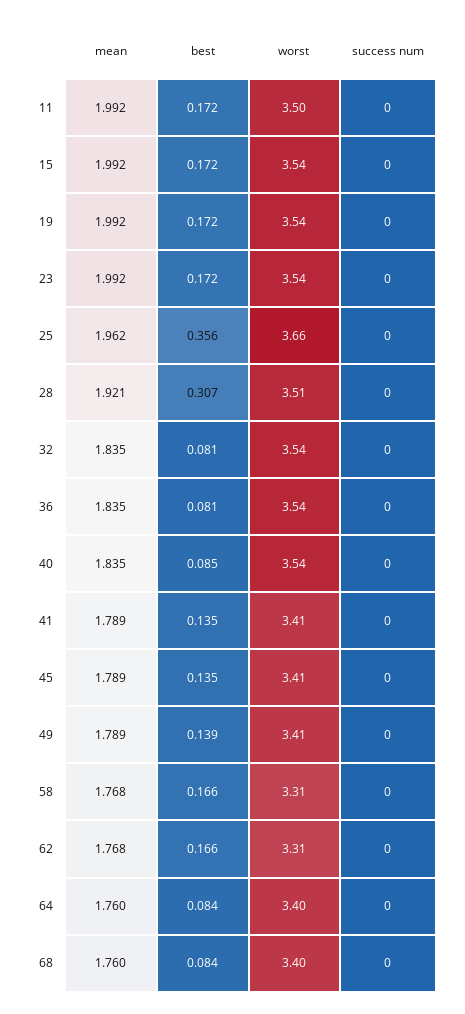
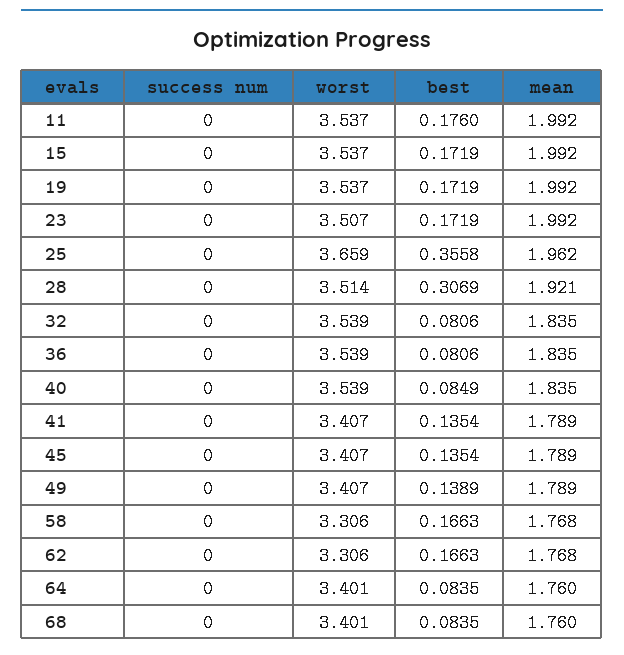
best, 11: 0.172 -> 0.176
worst, 11: 3.5 -> 3.537
worst, 23: 3.54 -> 3.507

